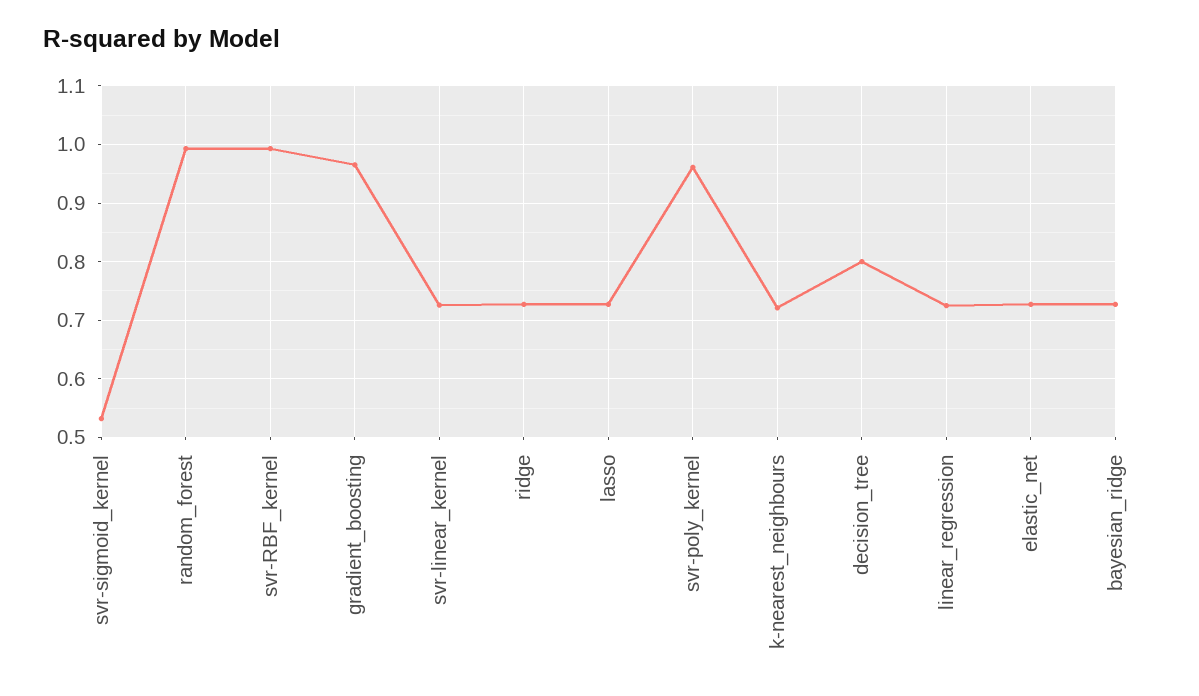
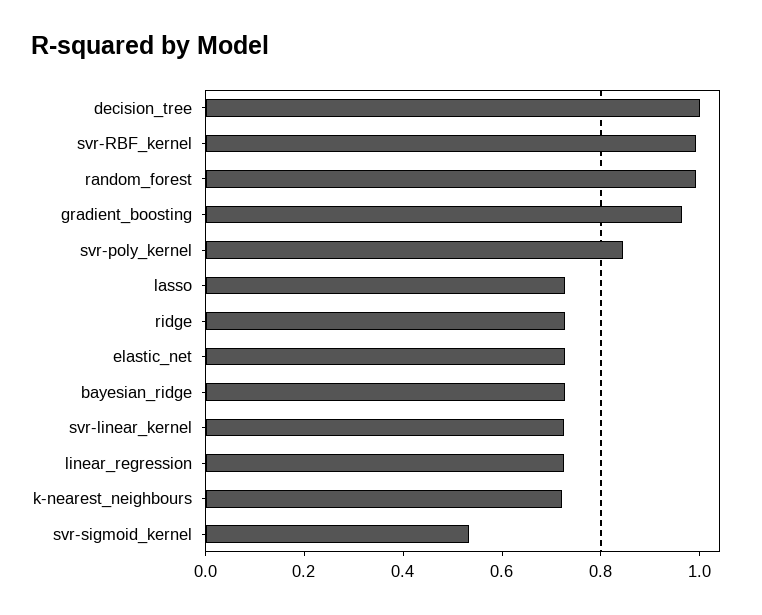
svr-poly_kernel: 0.96 -> 0.85
decision_tree: 0.8 -> 1

